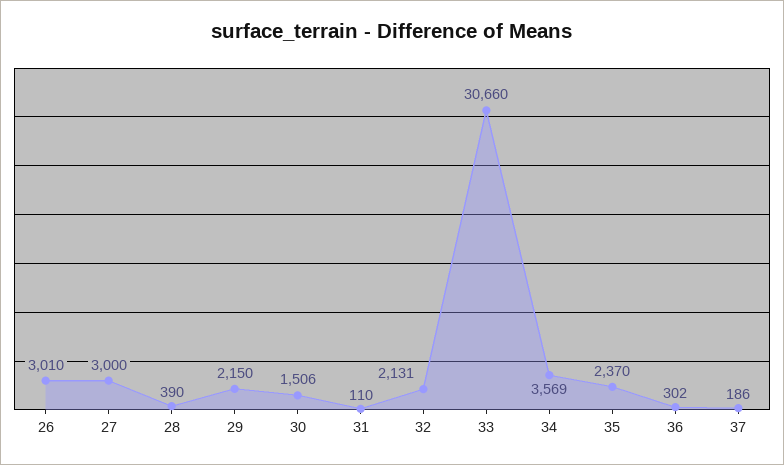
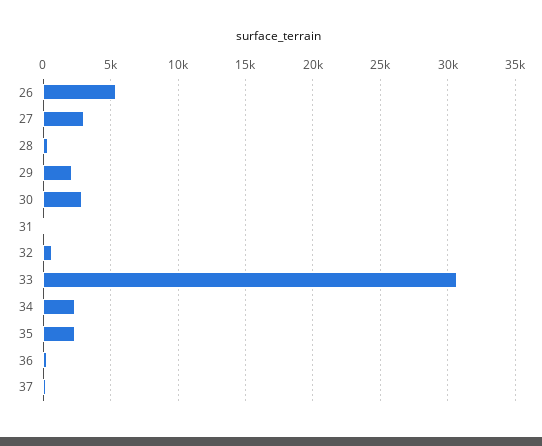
26: 3010 -> 5500
30: 1506 -> 3000
32: 2131 -> 500
34: 3569 -> 2500

